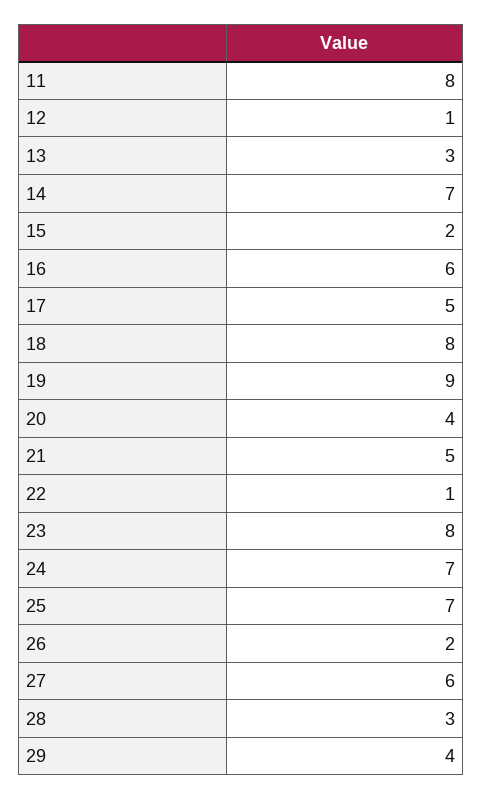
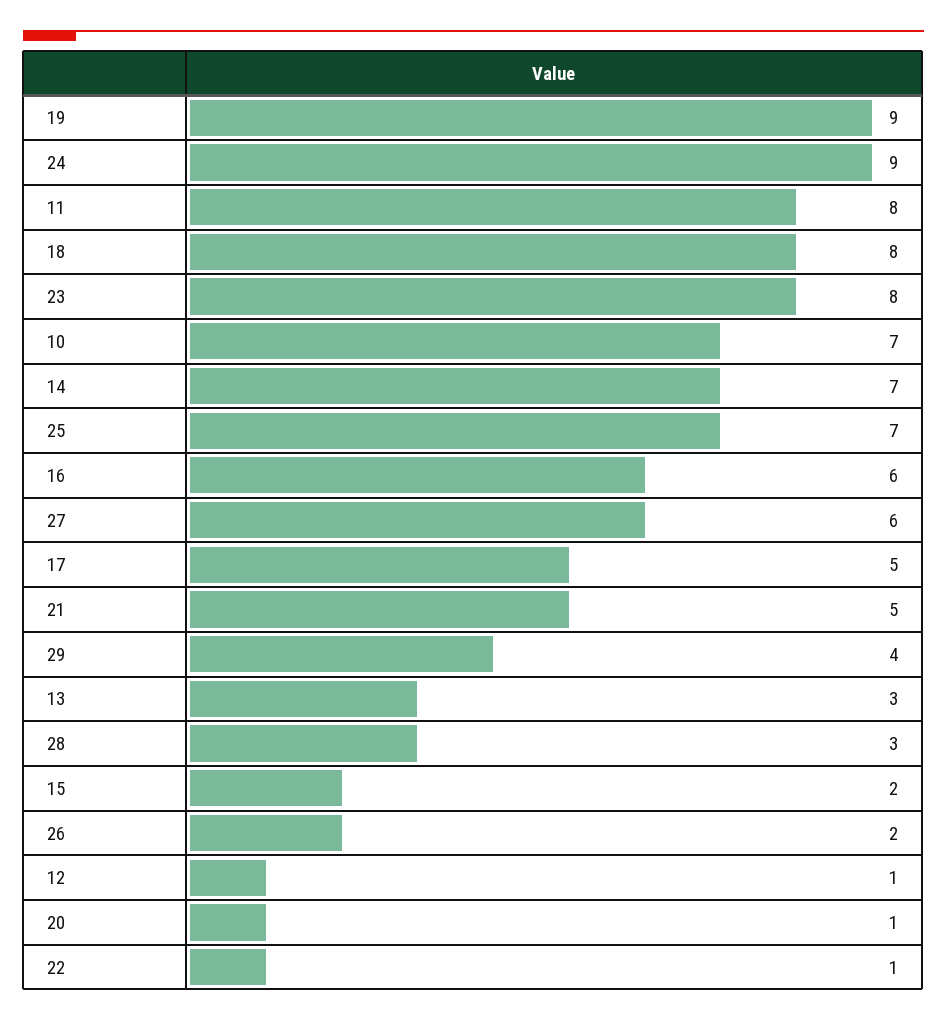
20: 4 -> 1
24: 7 -> 9
10: none -> 7

